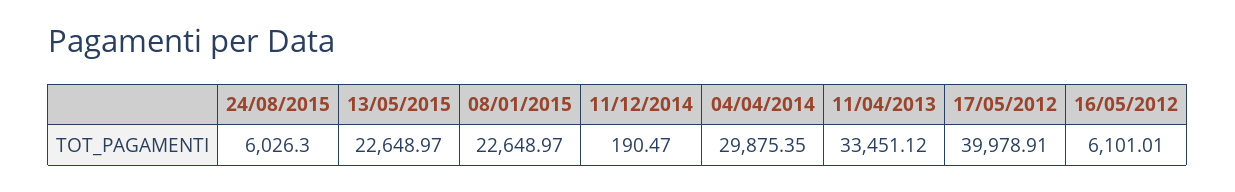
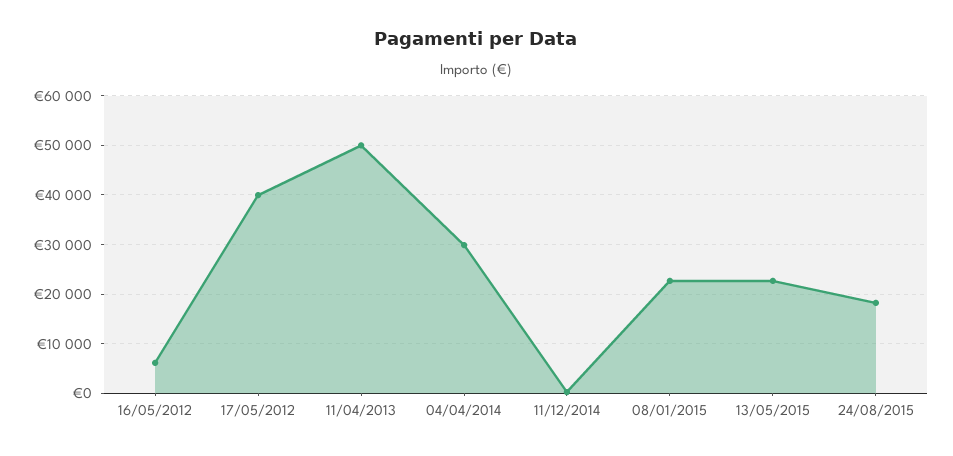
24/08/2015: 6026.3 -> 18000
11/04/2013: 33451.12 -> 50000

